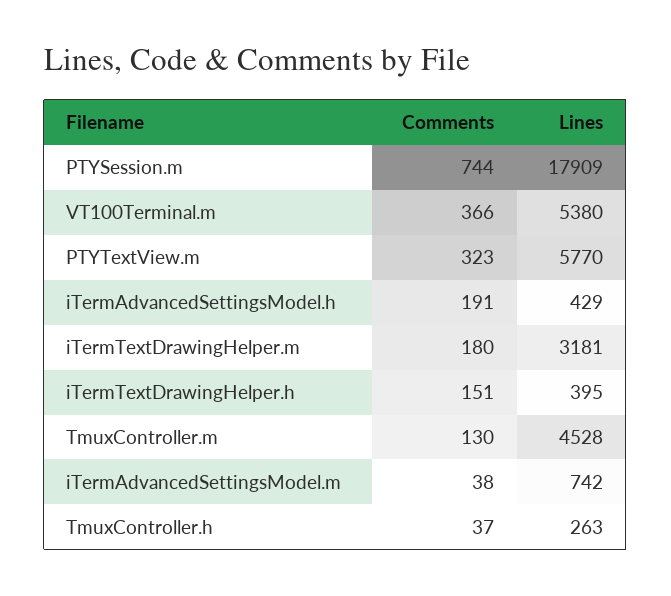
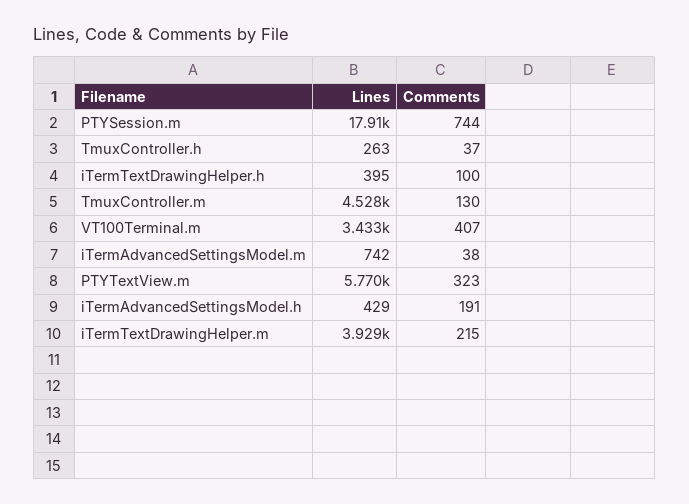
Comments, VT100Terminal.m: 366 -> 407
Lines, VT100Terminal.m: 5380 -> 3433
Comments, iTermTextDrawingHelper.m: 180 -> 215
Lines, iTermTextDrawingHelper.m: 3181 -> 3929
Comments, iTermTextDrawingHelper.h: 151 -> 100

